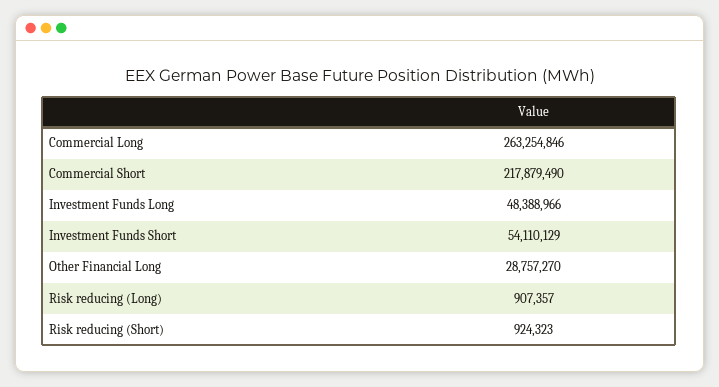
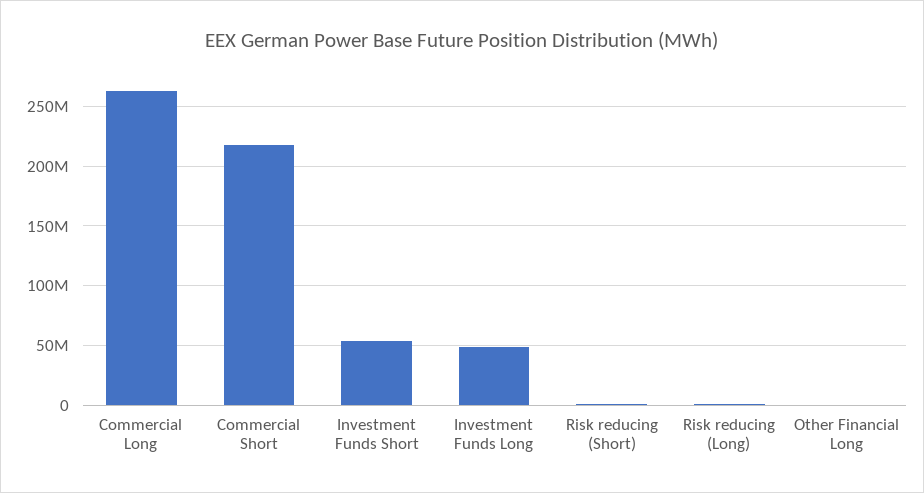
Other Financial Long: 28757270 -> 0

